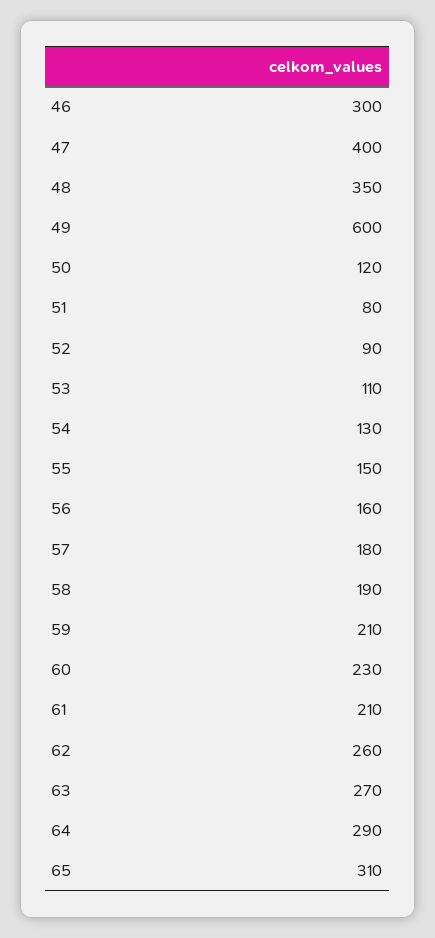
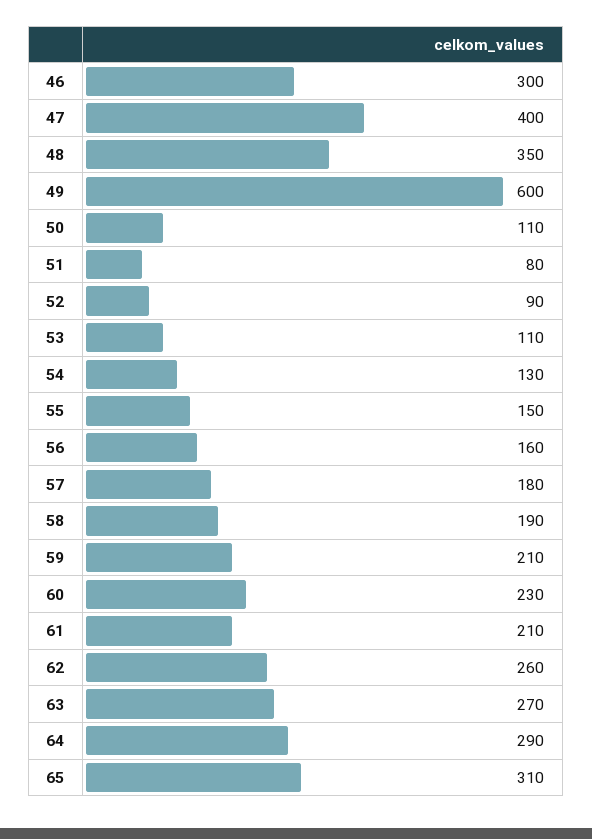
50: 120 -> 110

